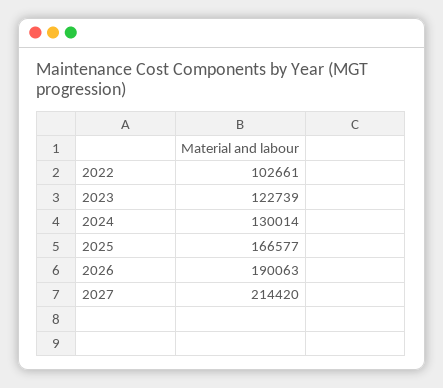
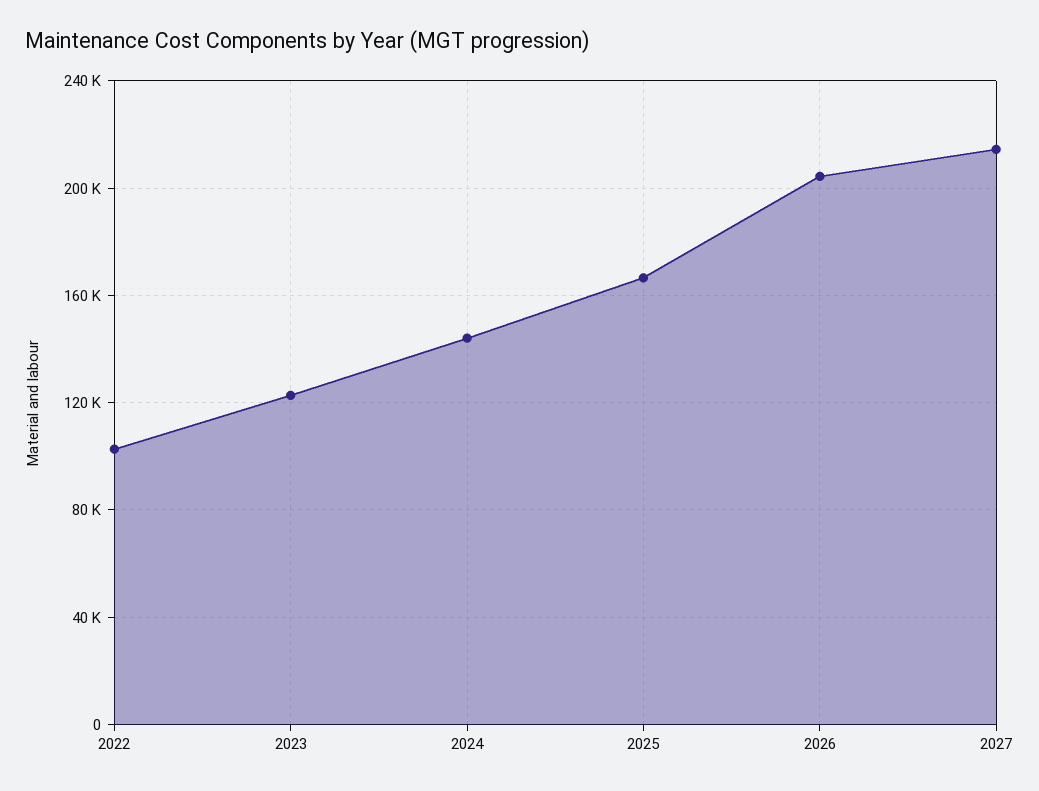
2024: 130014 -> 145000
2026: 190063 -> 205000

